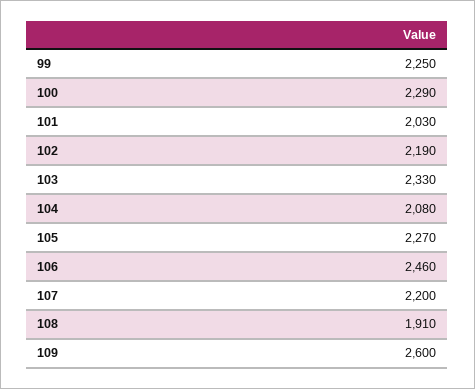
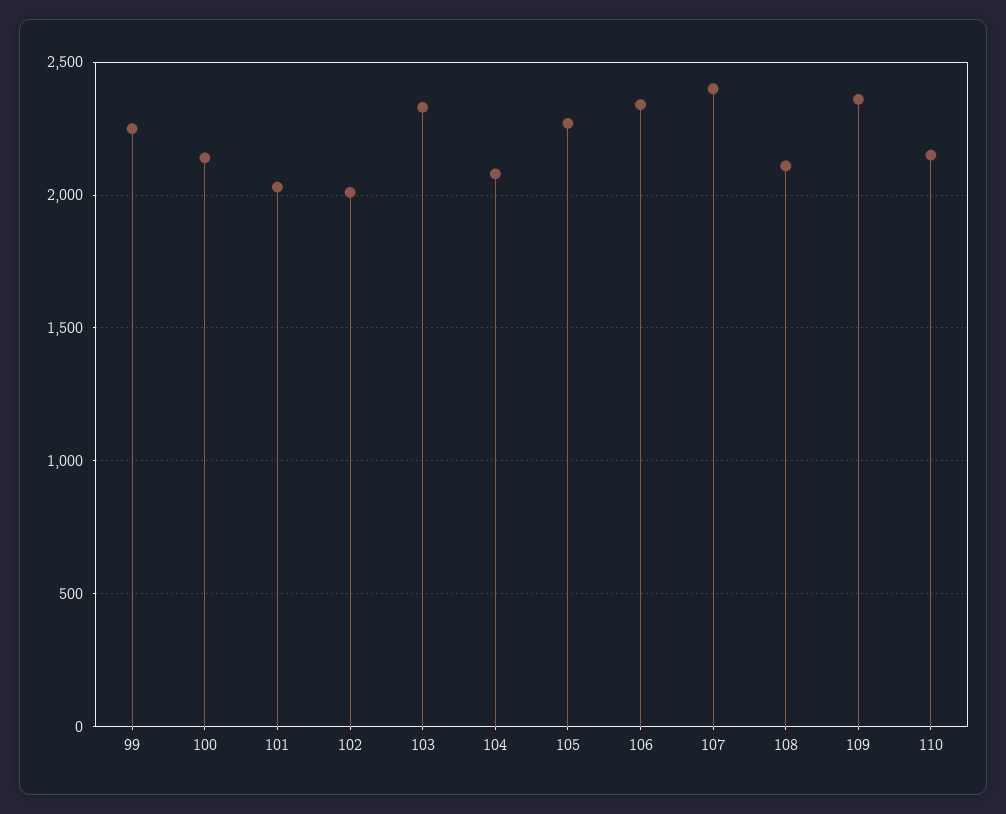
100: 2290 -> 2150
102: 2190 -> 2000
106: 2460 -> 2350
107: 2200 -> 2400
108: 1910 -> 2100
109: 2600 -> 2350
110: none -> 2150

